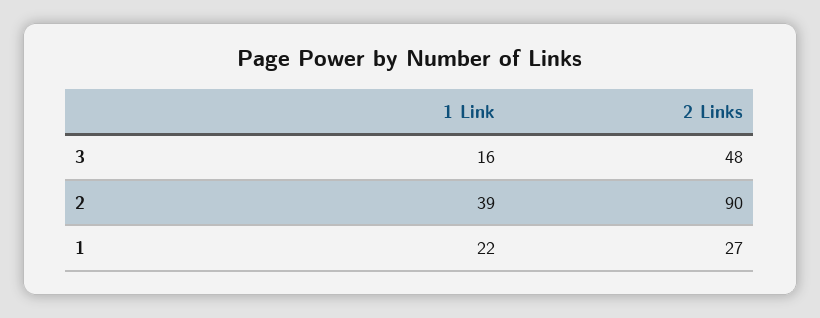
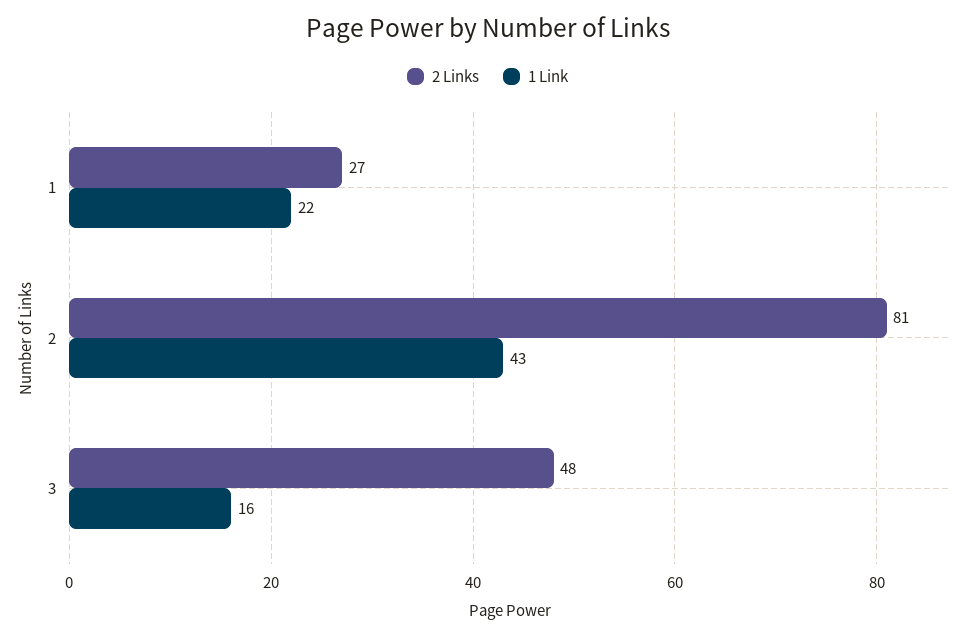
1 Link, 2: 39 -> 43
2 Links, 2: 90 -> 81

